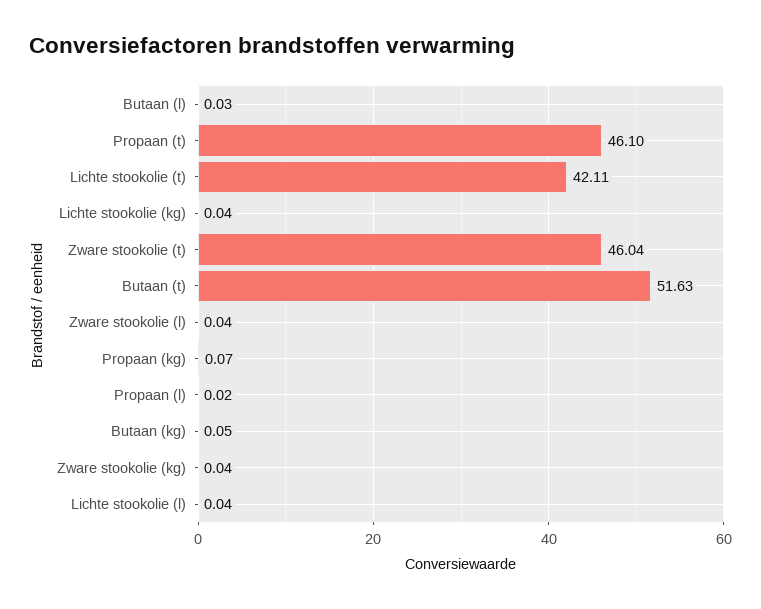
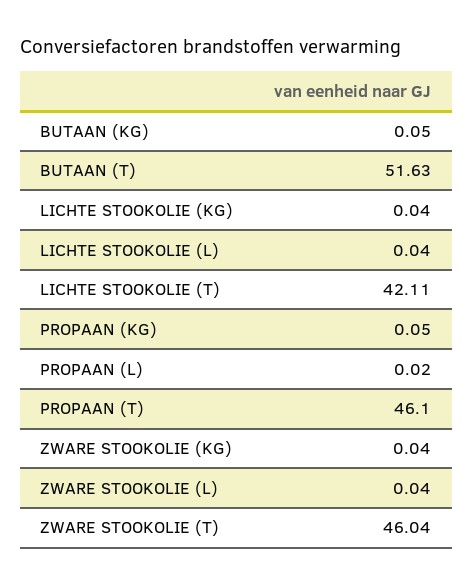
Butaan (l): 0.03 -> none
Propaan (kg): 0.07 -> 0.05

